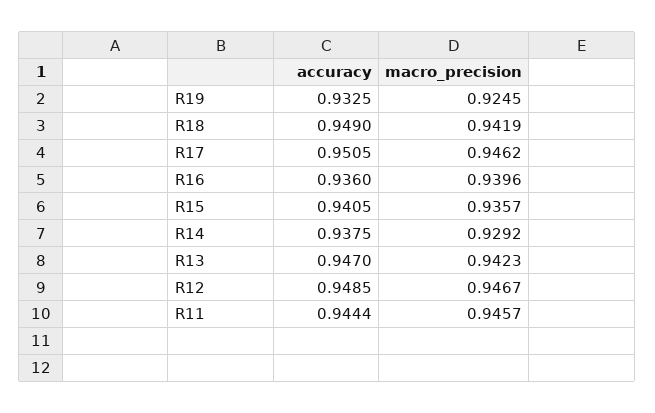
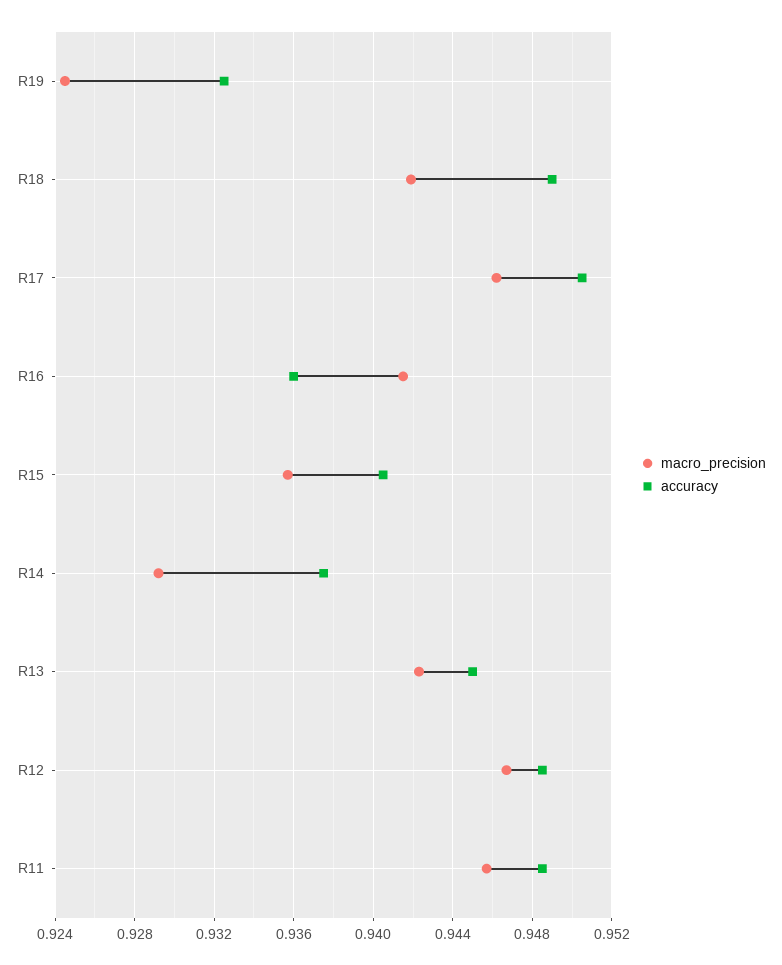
macro_precision, R16: 0.9396 -> 0.9415
accuracy, R13: 0.947 -> 0.945
accuracy, R11: 0.9444 -> 0.9485

